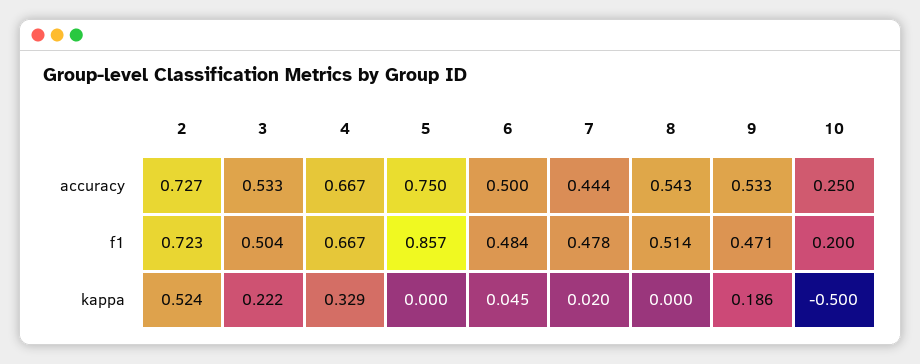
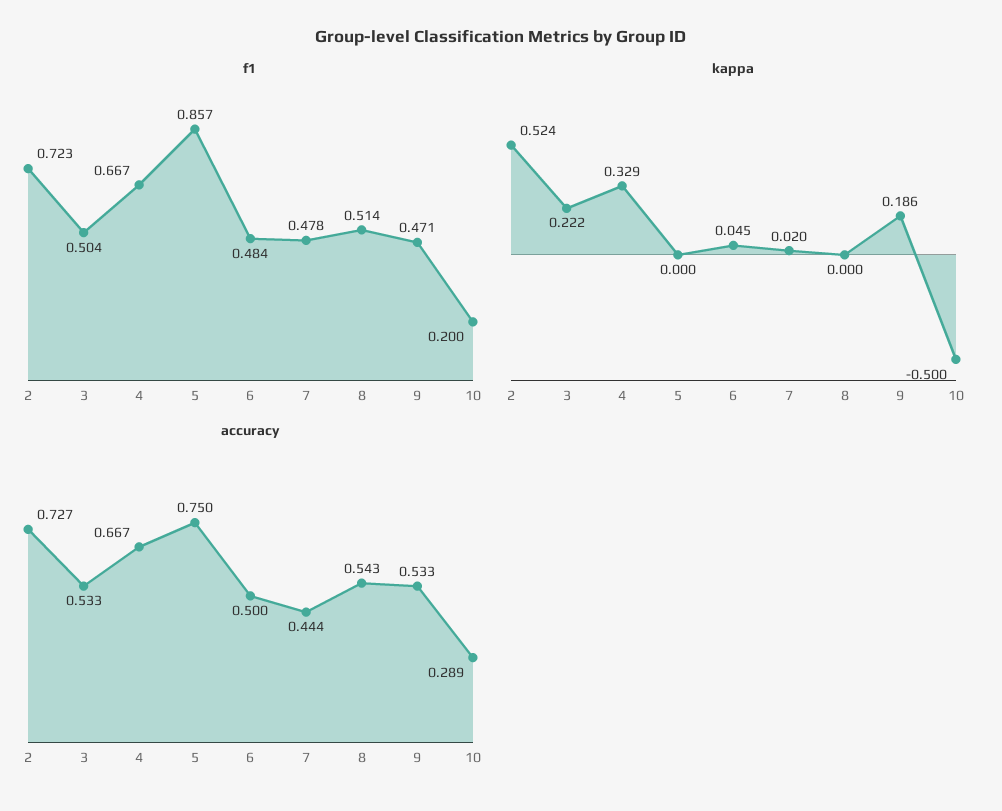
accuracy, 10: 0.25 -> 0.289

